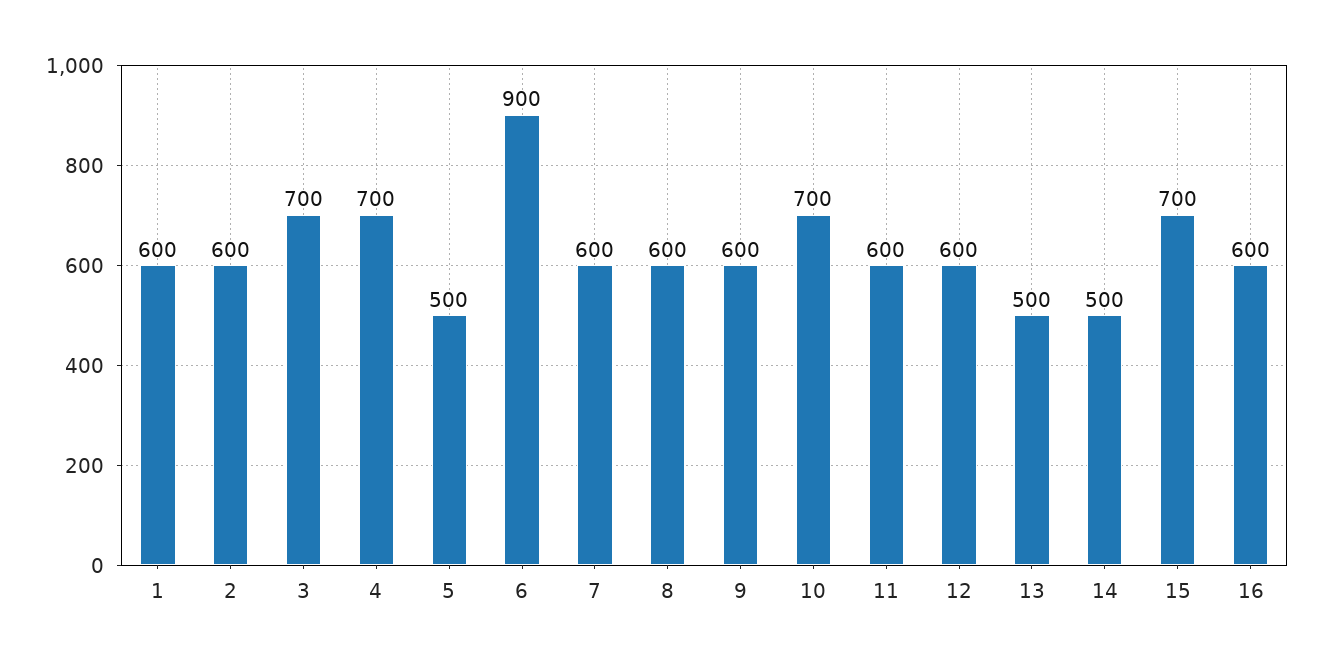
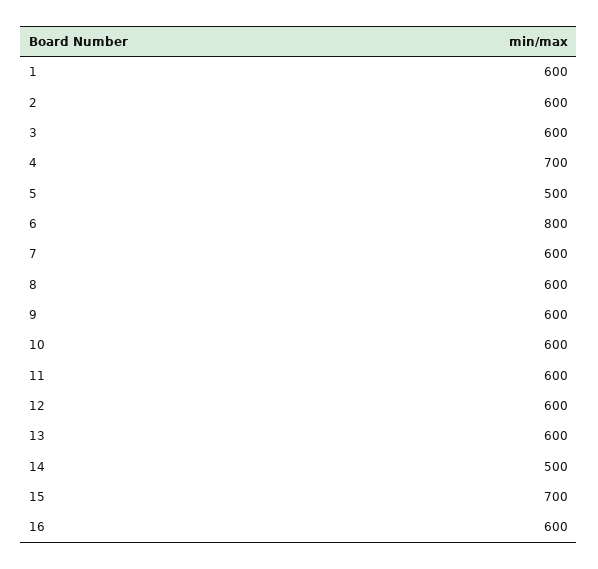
3: 700 -> 600
6: 900 -> 800
10: 700 -> 600
13: 500 -> 600

